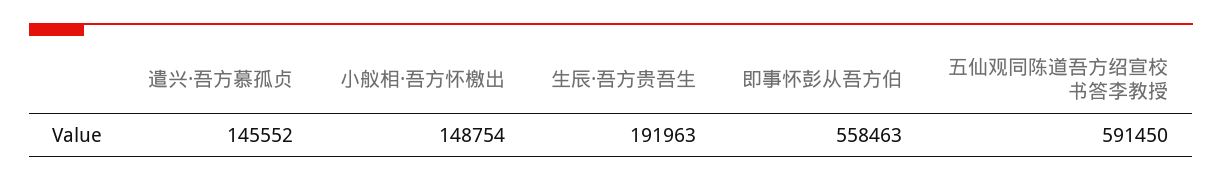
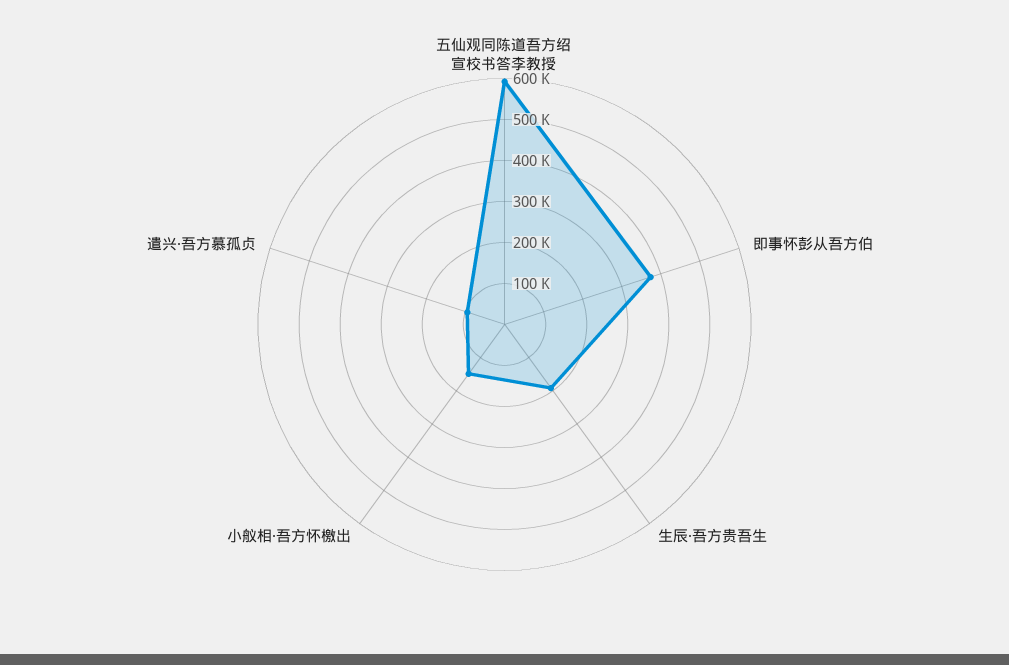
遣兴·吾方慕孤贞: 145552 -> 100000
即事怀彭从吾方伯: 558463 -> 380000

